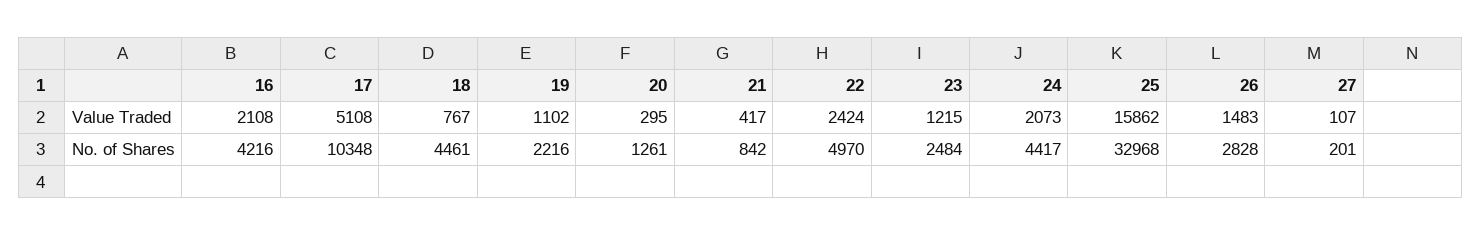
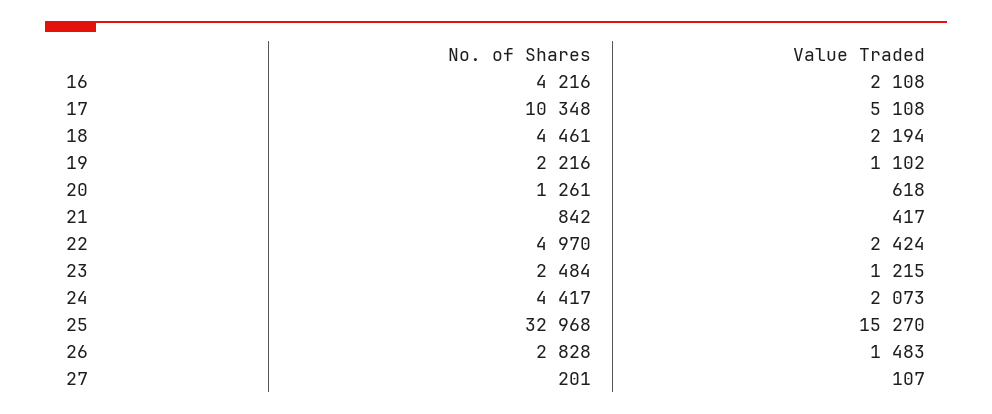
18, Value Traded: 767 -> 2194
20, Value Traded: 295 -> 618
25, Value Traded: 15862 -> 15270

